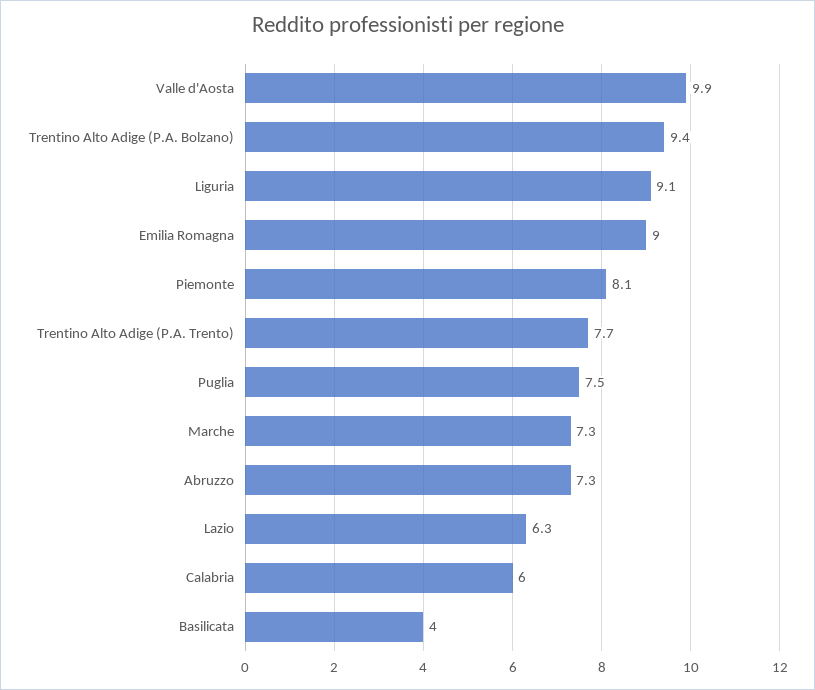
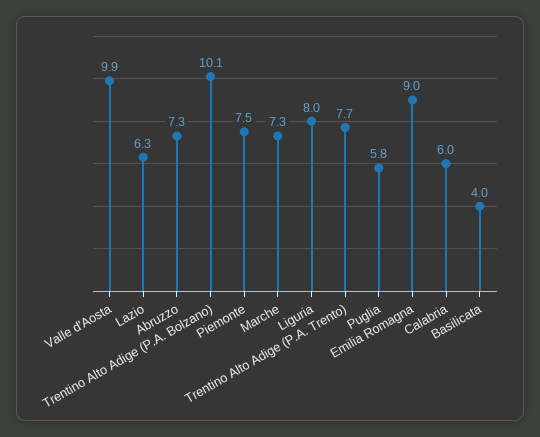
Trentino Alto Adige (P.A. Bolzano): 9.4 -> 10.1
Liguria: 9.1 -> 8
Piemonte: 8.1 -> 7.5
Puglia: 7.5 -> 5.8

